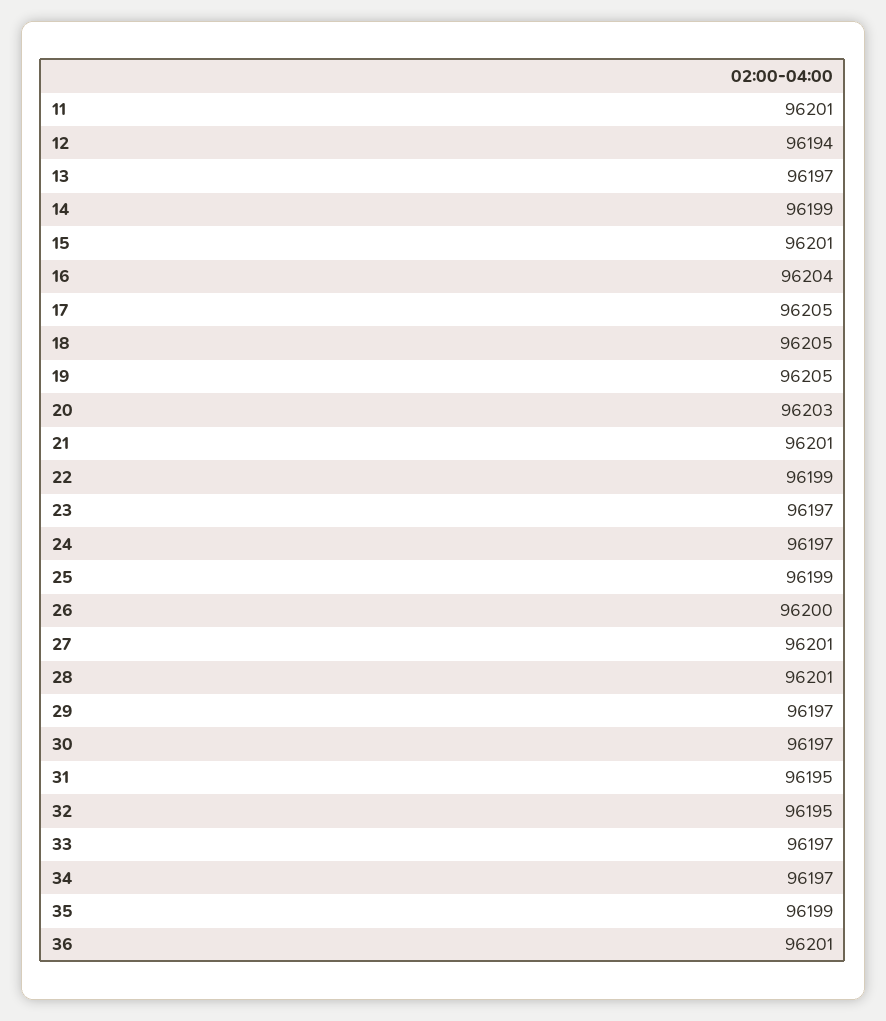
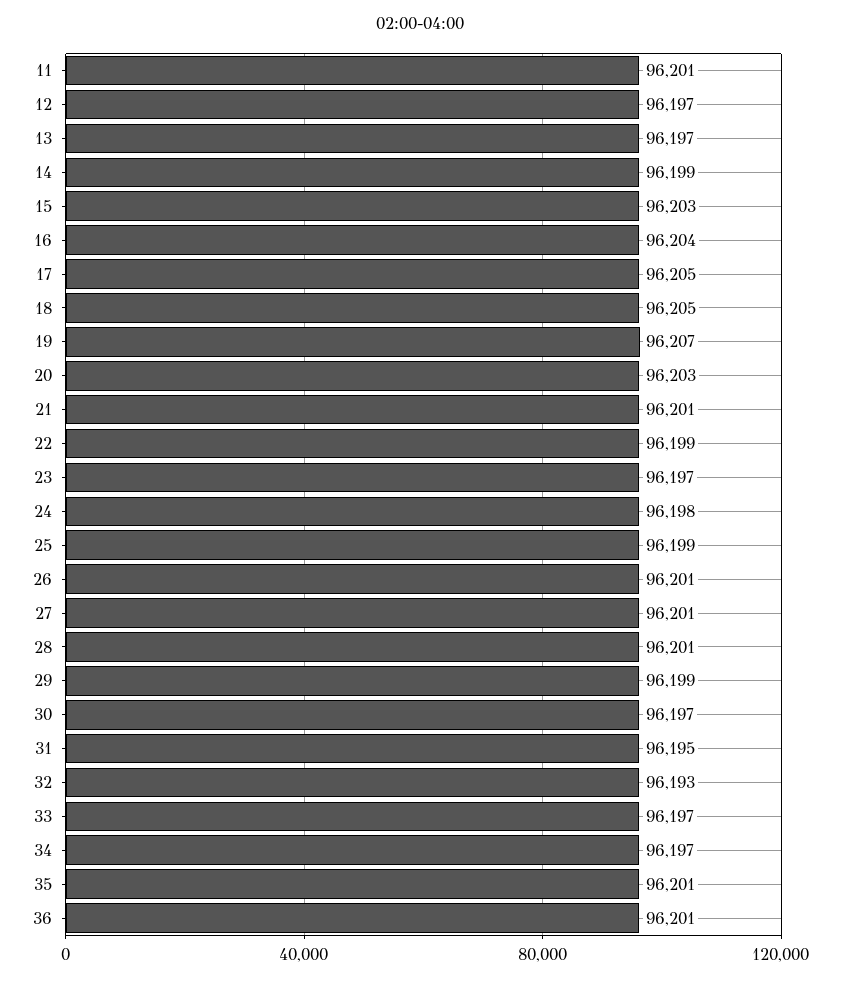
12: 96194 -> 96197
15: 96201 -> 96203
19: 96205 -> 96207
24: 96197 -> 96198
26: 96200 -> 96201
29: 96197 -> 96199
32: 96195 -> 96193
35: 96199 -> 96201

